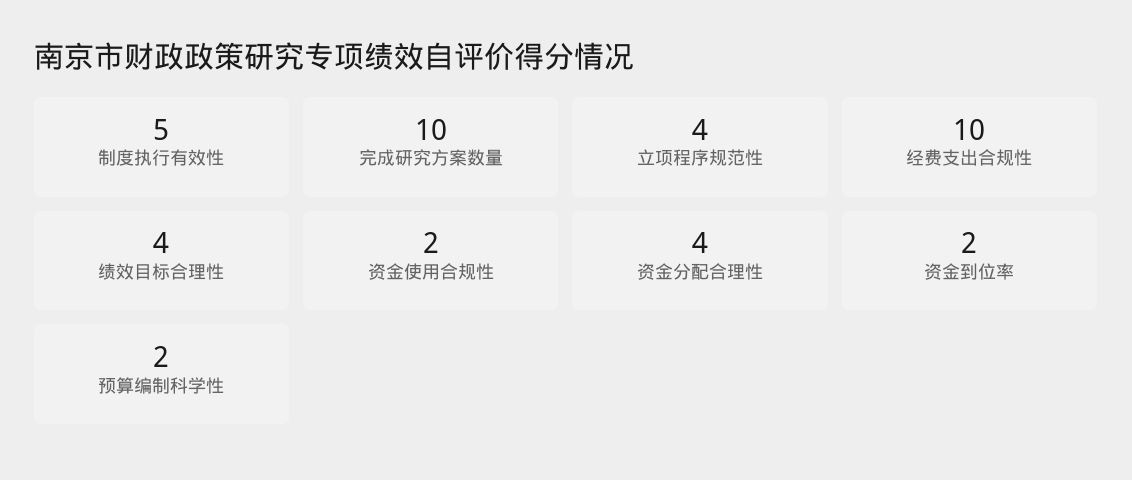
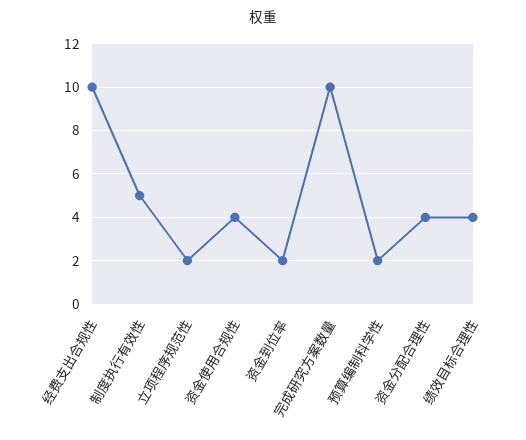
立项程序规范性: 4 -> 2
资金使用合规性: 2 -> 4

